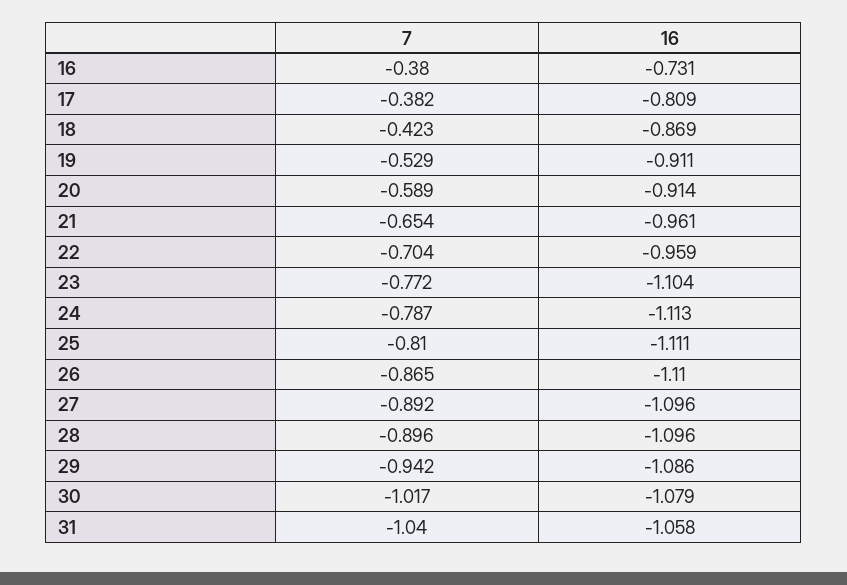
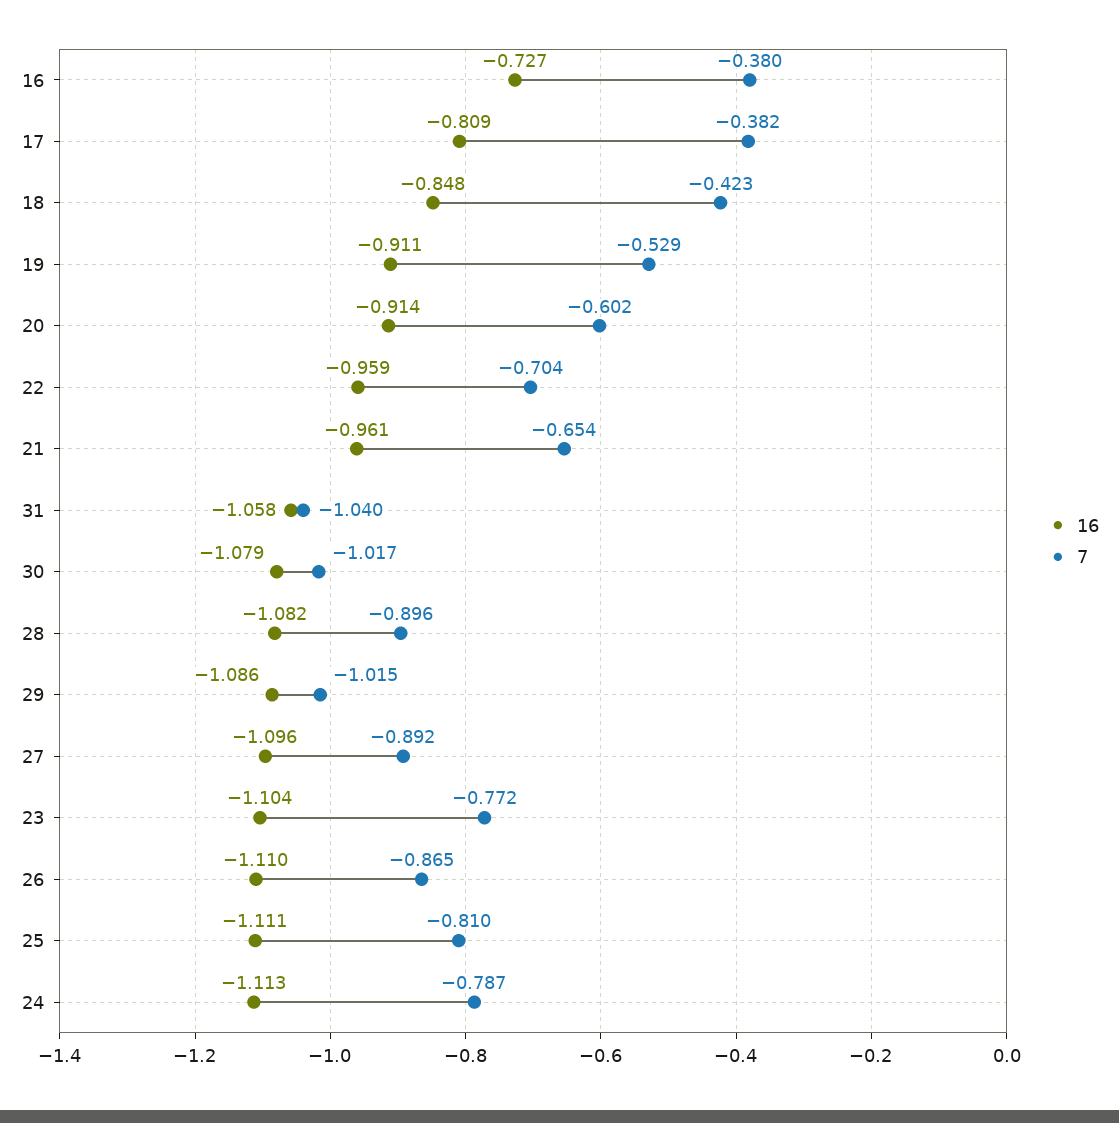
16, 16: -0.731 -> -0.727
16, 18: -0.869 -> -0.848
7, 20: -0.589 -> -0.602
16, 28: -1.096 -> -1.082
7, 29: -0.942 -> -1.015

